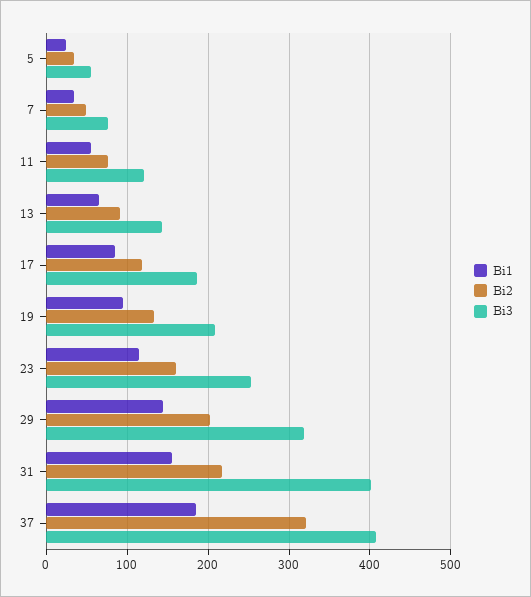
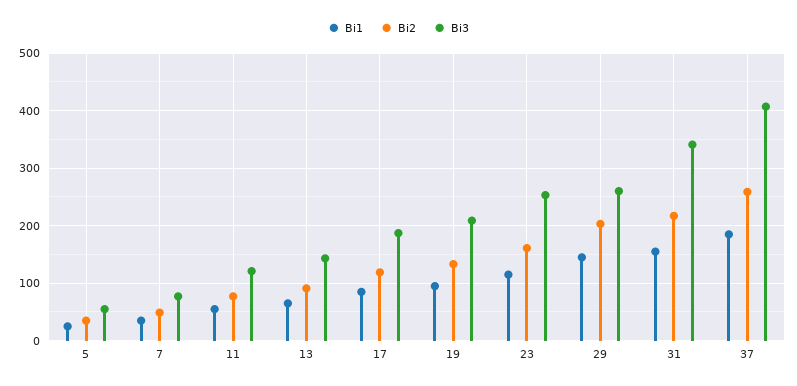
Bi3, 29: 320 -> 260
Bi3, 31: 400 -> 340
Bi2, 37: 320 -> 260

